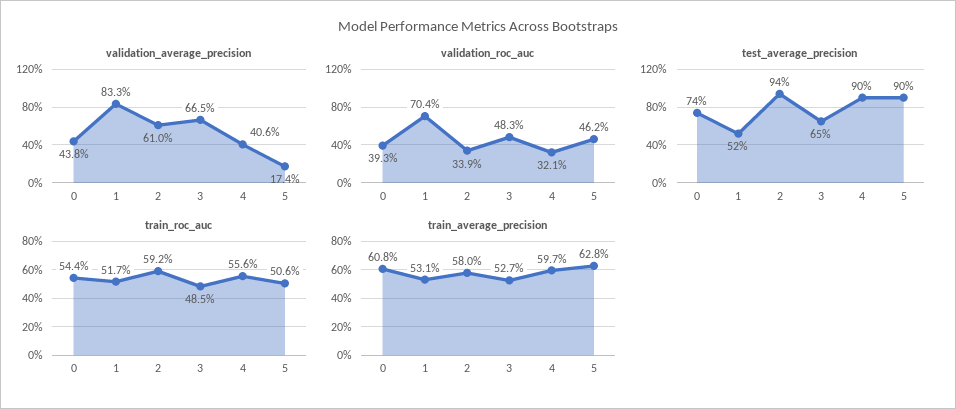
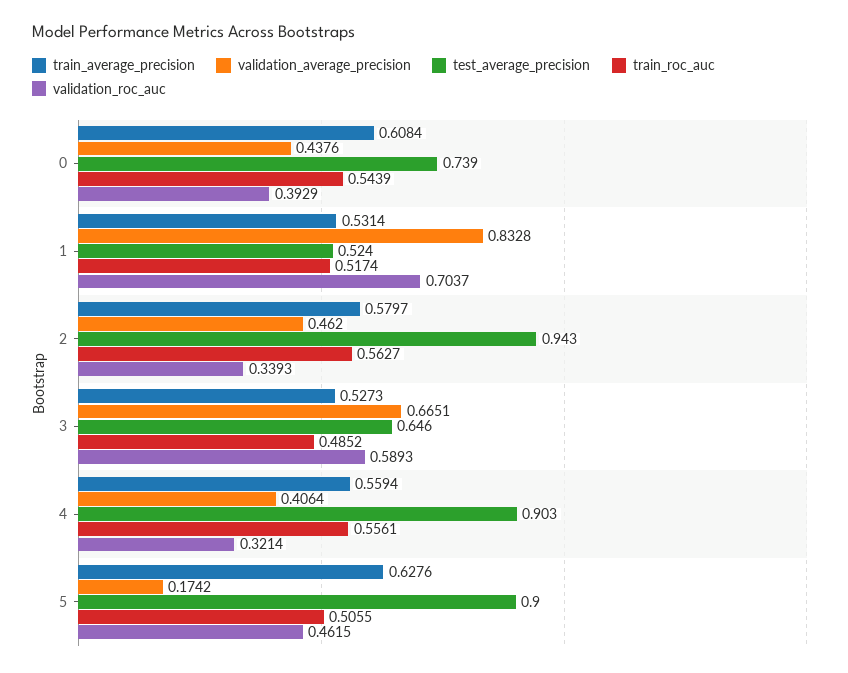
validation_average_precision, 2: 0.61 -> 0.462
validation_roc_auc, 3: 0.483 -> 0.5893
train_roc_auc, 2: 0.592 -> 0.5627
train_average_precision, 4: 0.597 -> 0.5594

